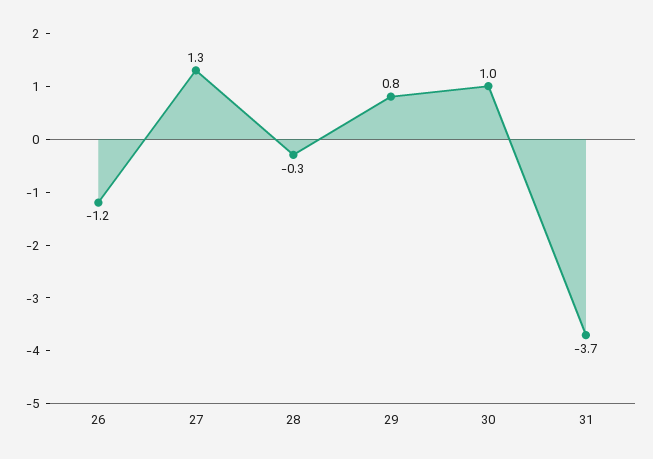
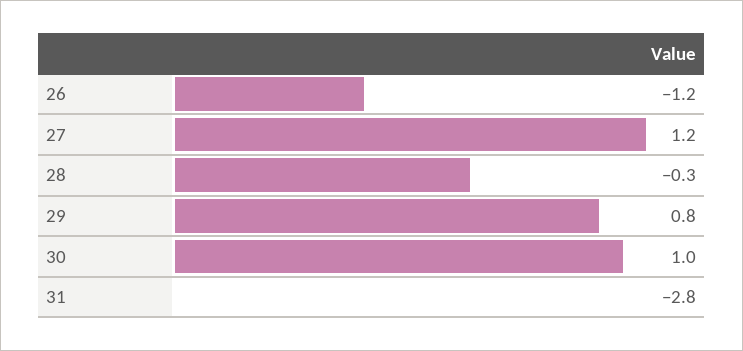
27: 1.3 -> 1.2
31: -3.7 -> -2.8

